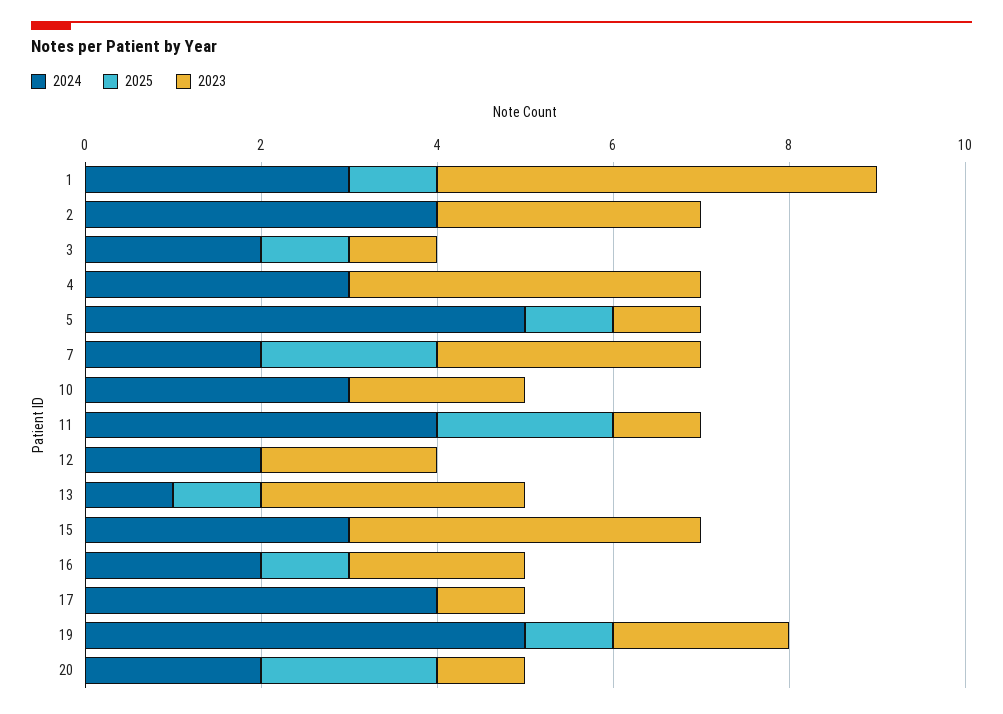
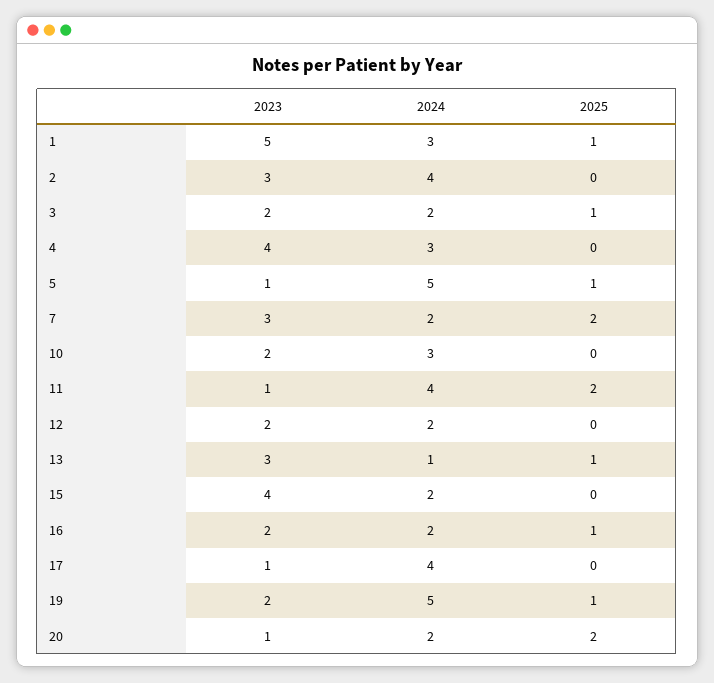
2023, 3: 1 -> 2
2024, 15: 3 -> 2

